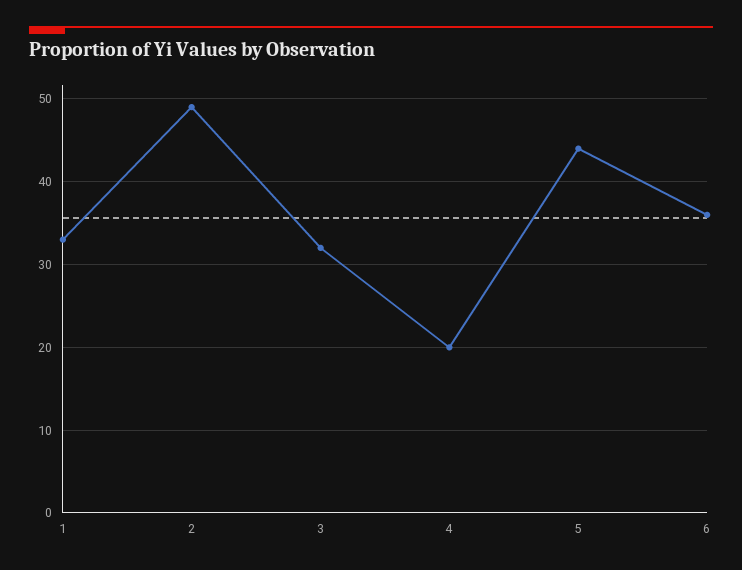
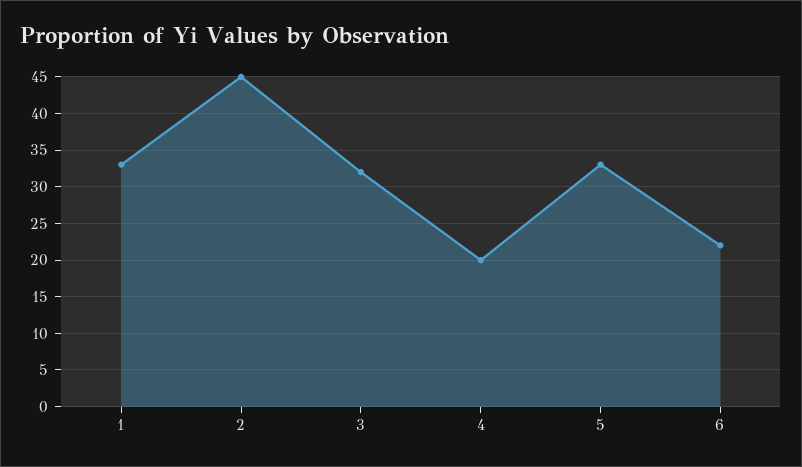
2: 49 -> 45
5: 44 -> 33
6: 36 -> 22

